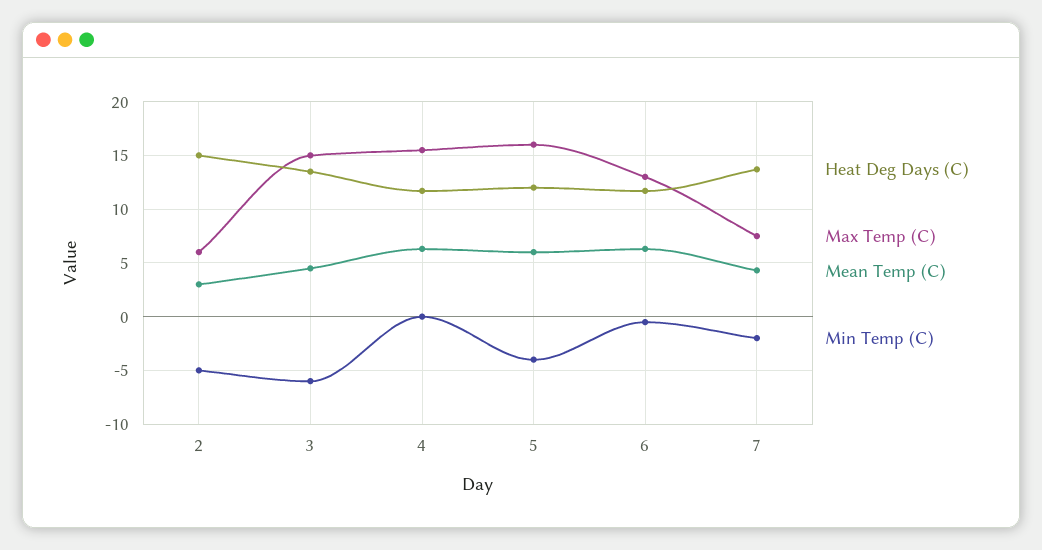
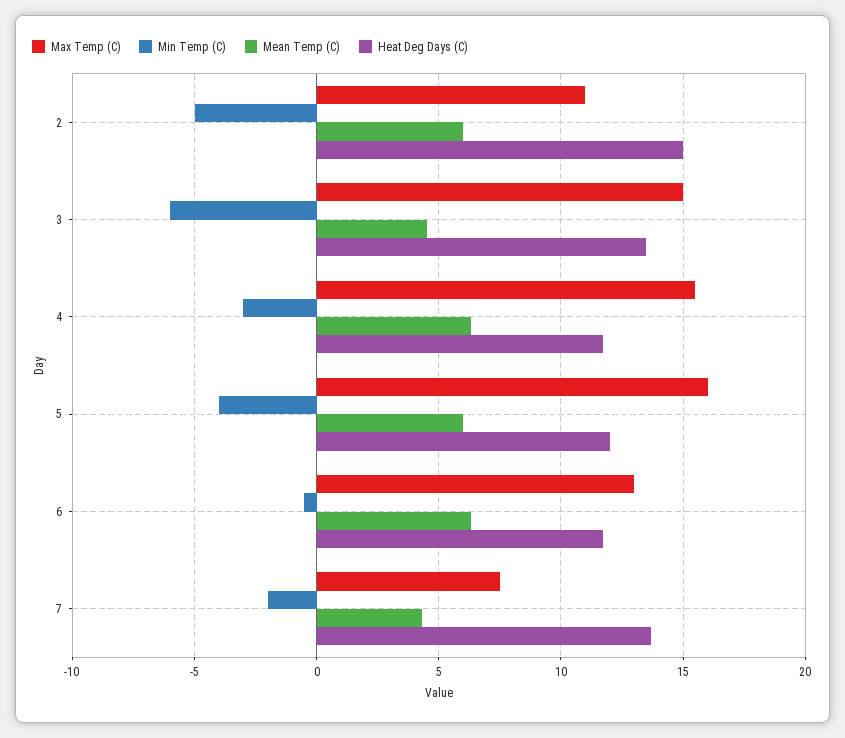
Max Temp (C), 2: 6 -> 11
Mean Temp (C), 2: 3 -> 6
Min Temp (C), 4: 0 -> -3

